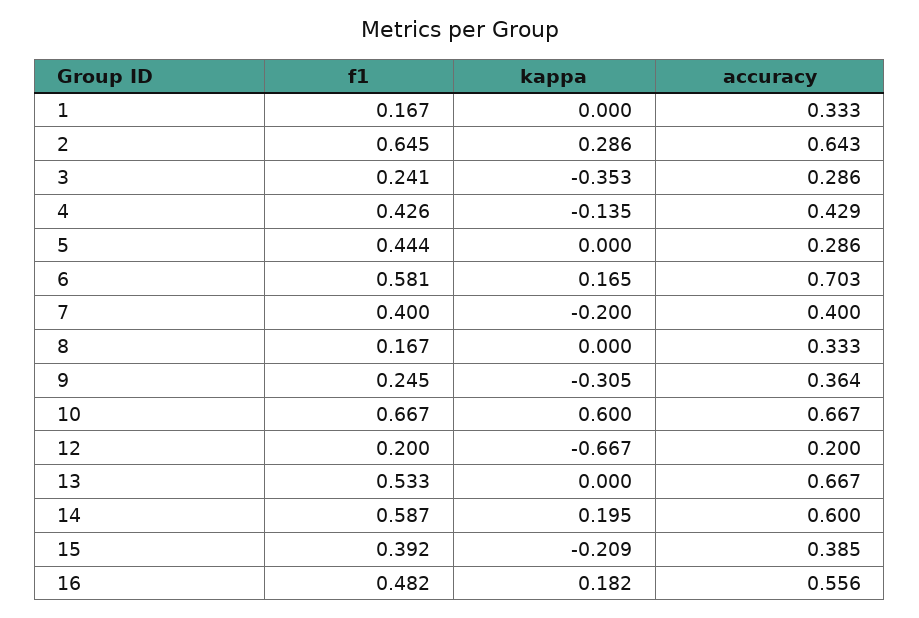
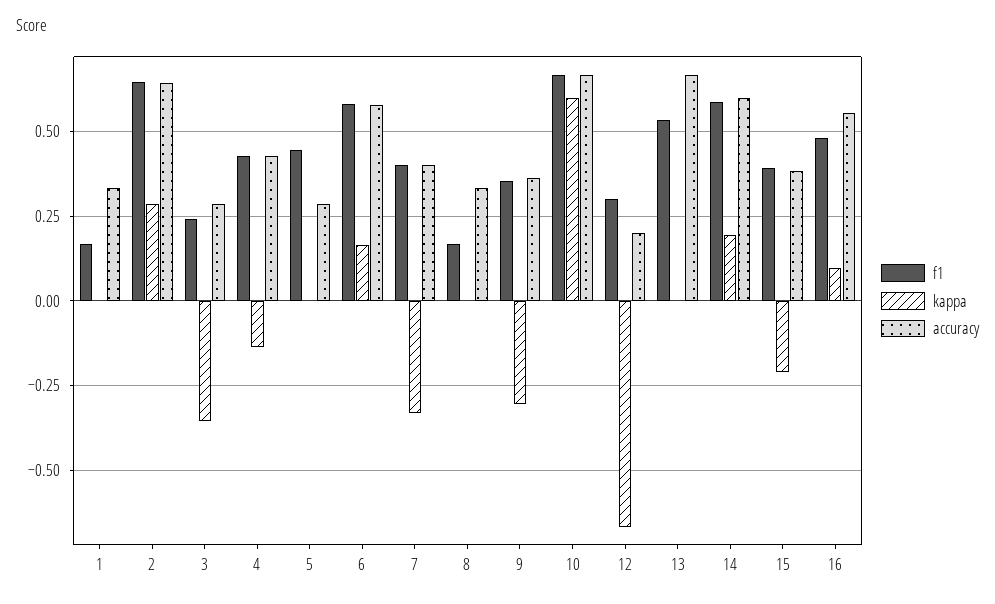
accuracy, 6: 0.703 -> 0.575
kappa, 7: -0.2 -> -0.325
f1, 9: 0.245 -> 0.35
f1, 12: 0.2 -> 0.3
kappa, 16: 0.182 -> 0.1

